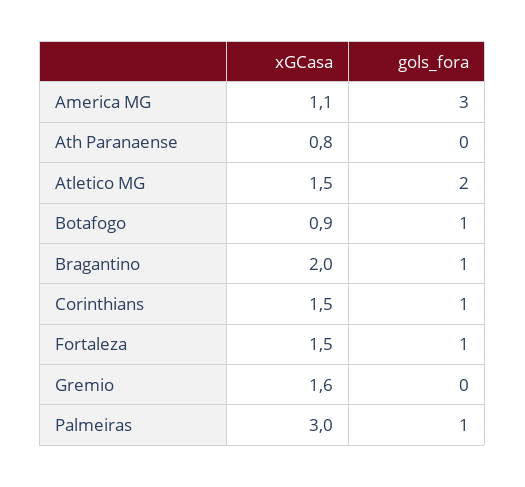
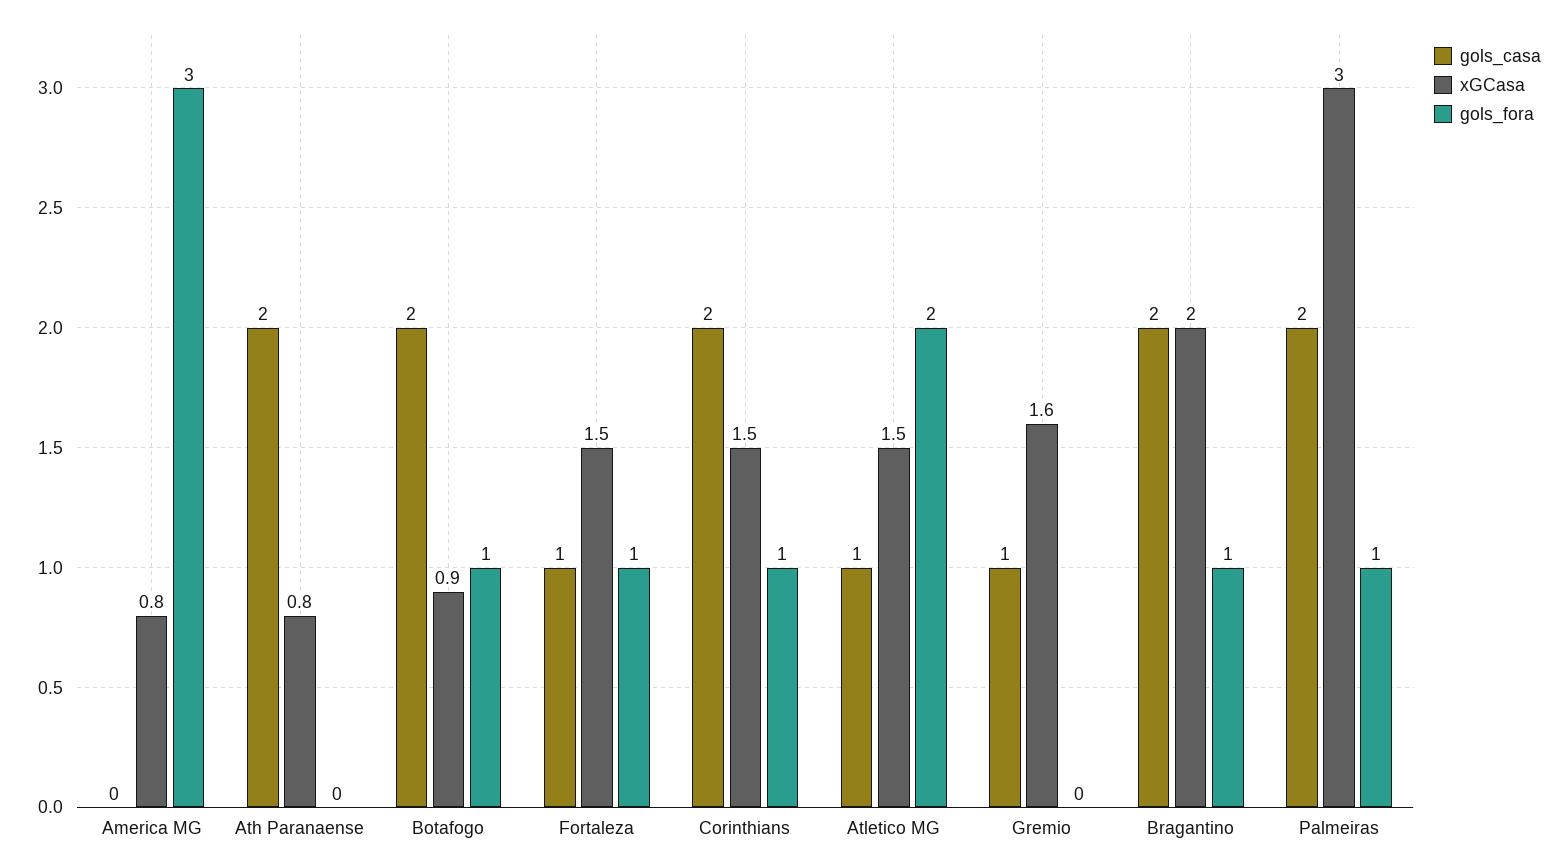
xGCasa, America MG: 1.1 -> 0.8
gols_casa, America MG: none -> 0
gols_casa, Ath Paranaense: none -> 2
gols_casa, Botafogo: none -> 2
gols_casa, Fortaleza: none -> 1
gols_casa, Corinthians: none -> 2
gols_casa, Atletico MG: none -> 1
gols_casa, Gremio: none -> 1
gols_casa, Bragantino: none -> 2
gols_casa, Palmeiras: none -> 2

